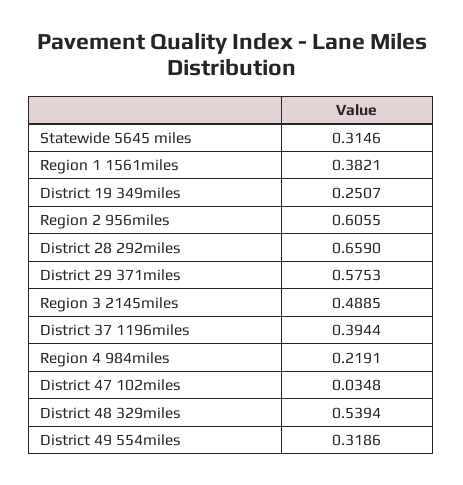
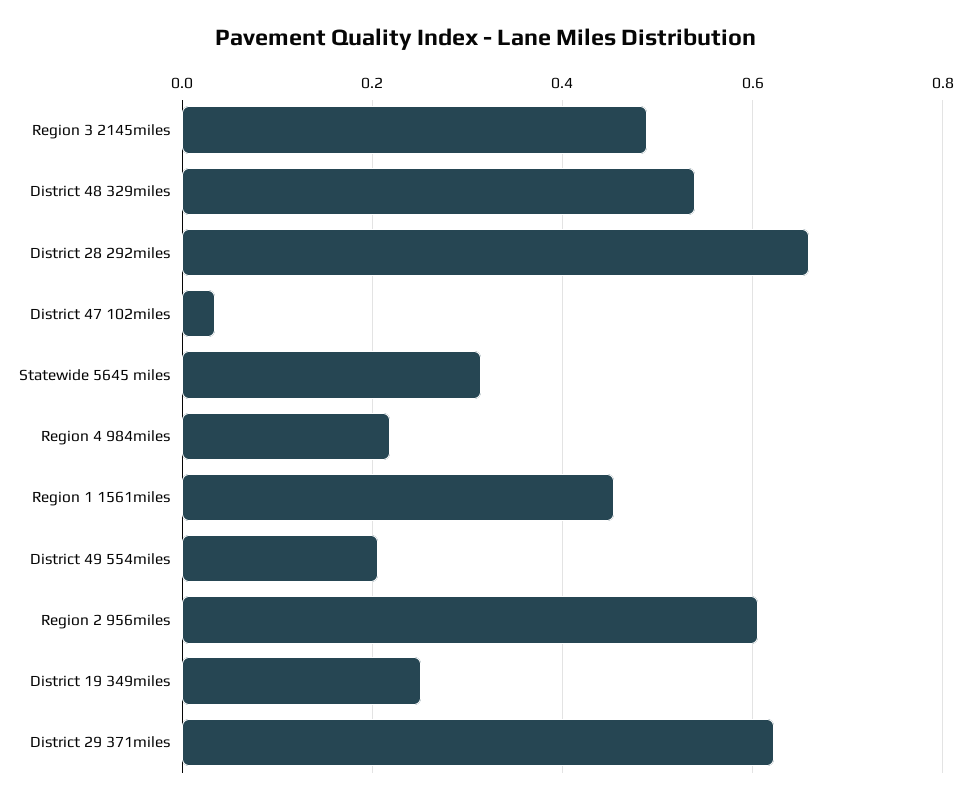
Region 1 1561miles: 0.3821 -> 0.46
District 29 371miles: 0.5753 -> 0.62
District 37 1196miles: 0.3944 -> none
District 49 554miles: 0.3186 -> 0.2

